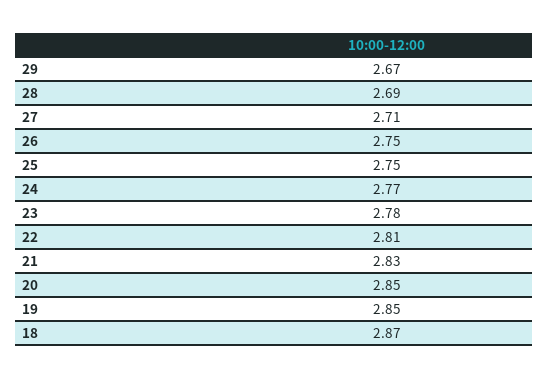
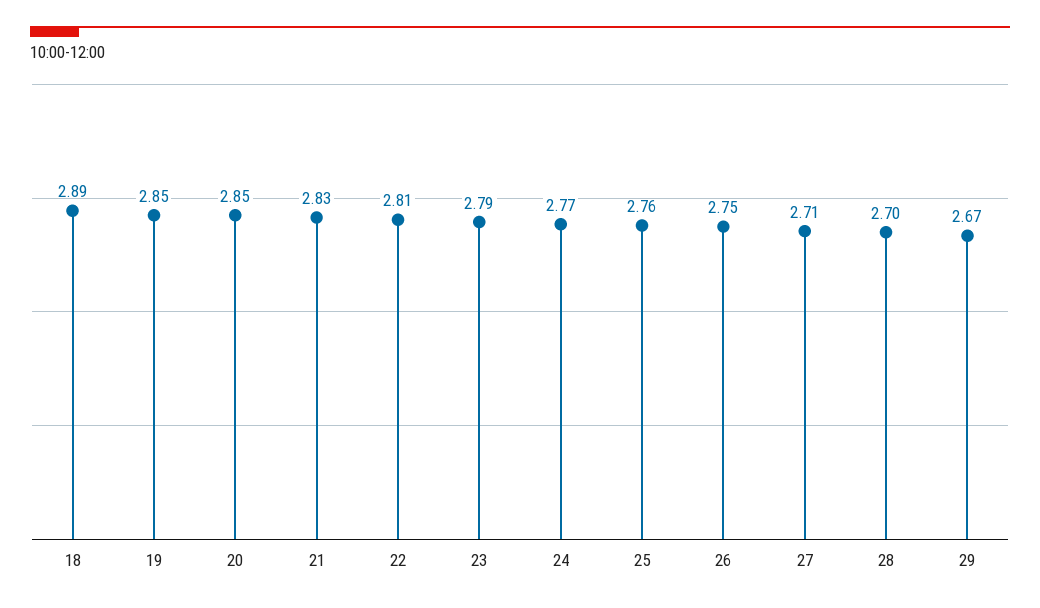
28: 2.69 -> 2.7
25: 2.75 -> 2.76
23: 2.78 -> 2.79
18: 2.87 -> 2.89

